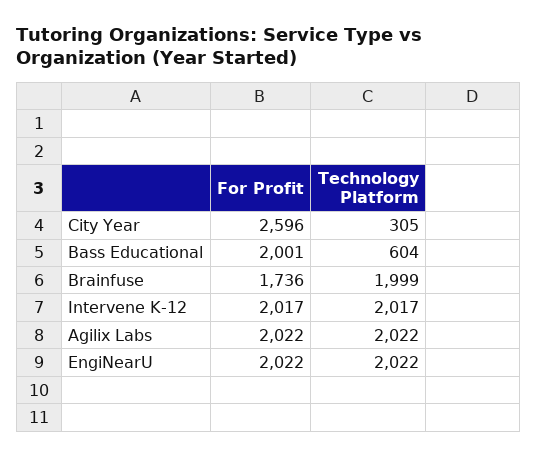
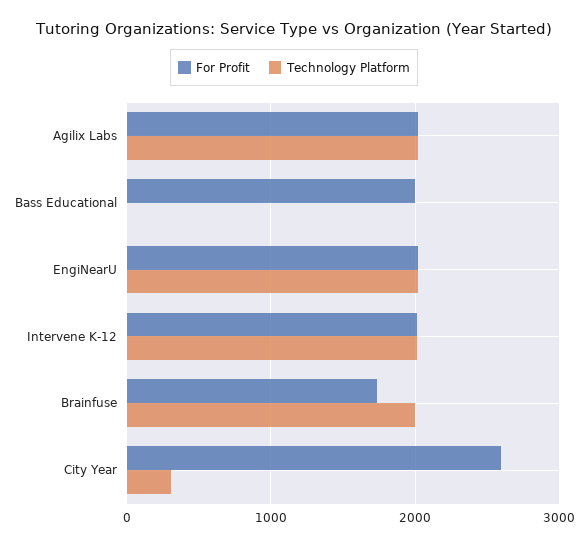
Technology Platform, Bass Educational: 604 -> 0

